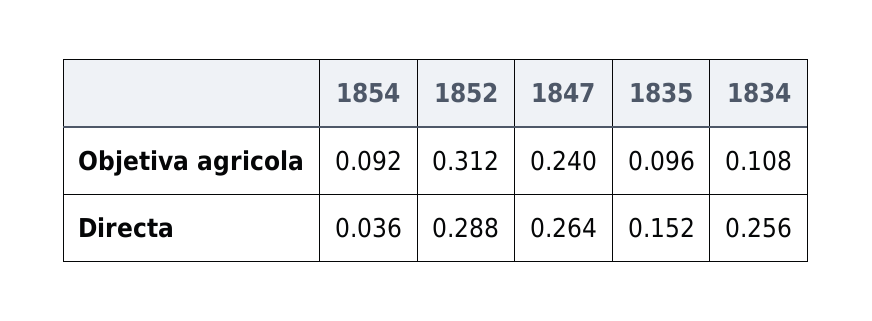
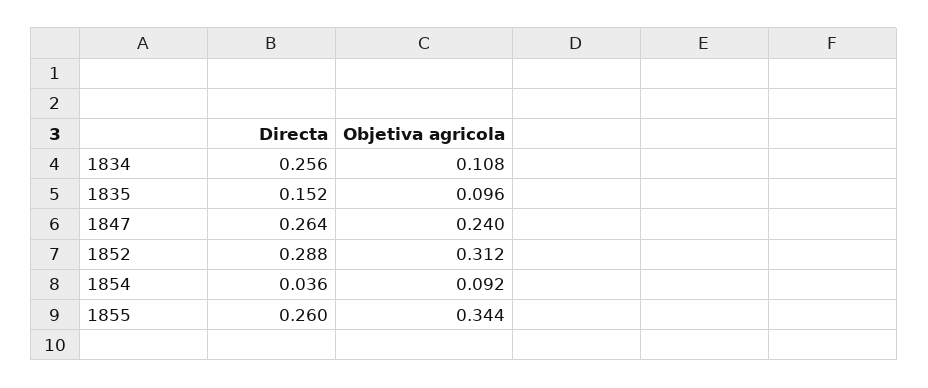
1855, Directa: none -> 0.26
1855, Objetiva agricola: none -> 0.344

